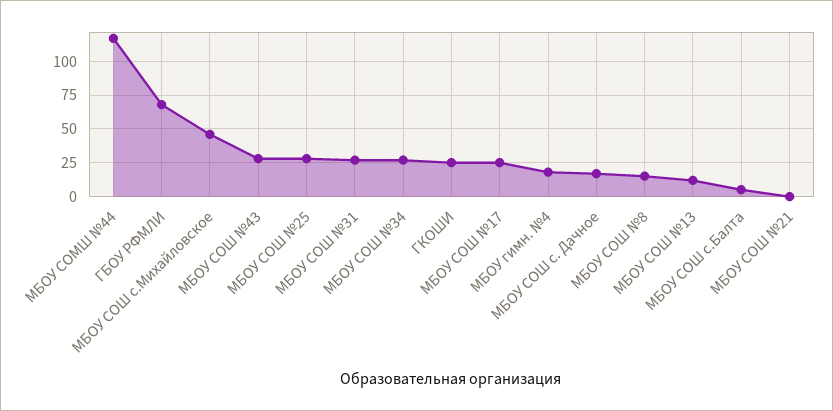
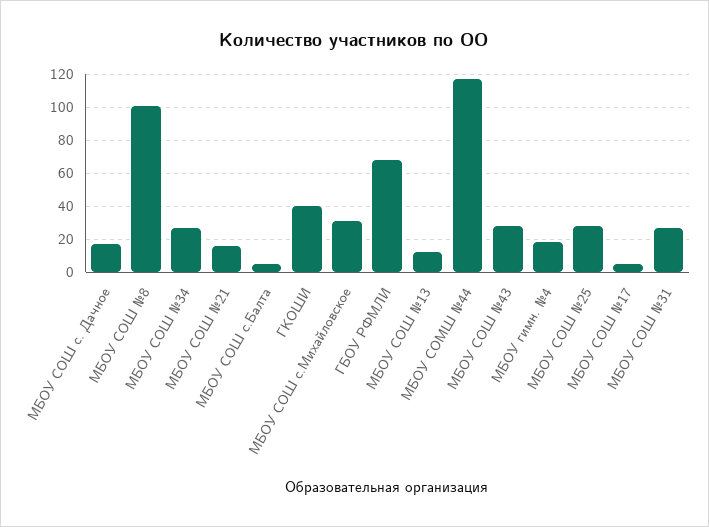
МБОУ СОШ с.Михайловское: 45 -> 30
ГКОШИ: 25 -> 40
МБОУ СОШ №17: 25 -> 5
МБОУ СОШ №8: 15 -> 100
МБОУ СОШ №21: 0 -> 15

